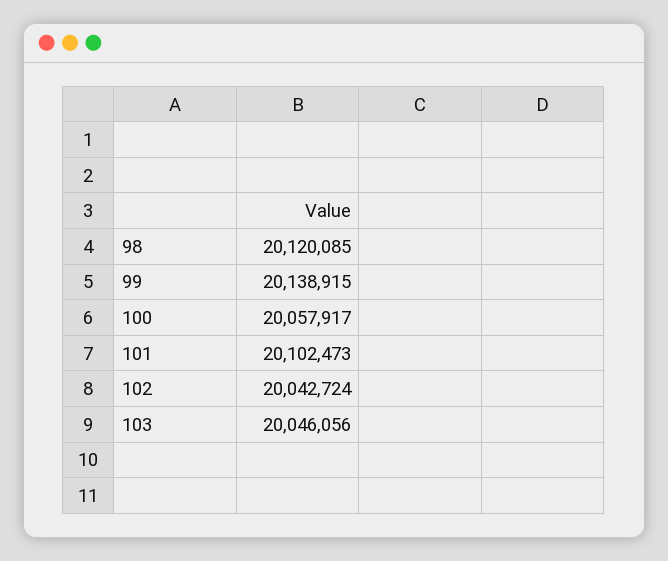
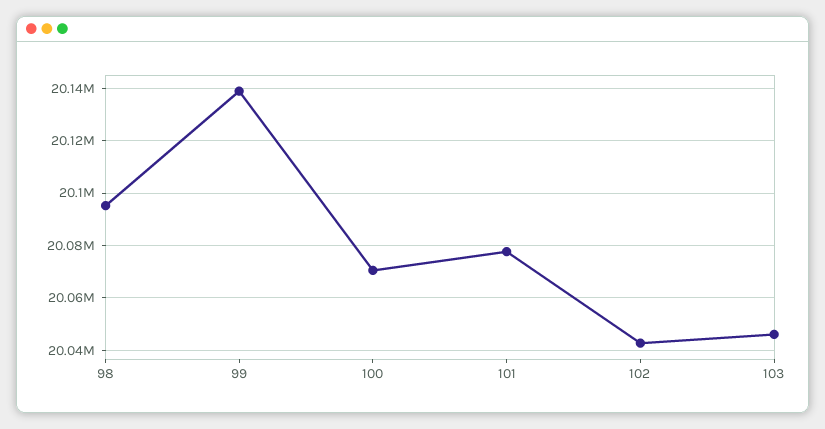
98: 20120085 -> 20095000
100: 20057917 -> 20070000
101: 20102473 -> 20077500

